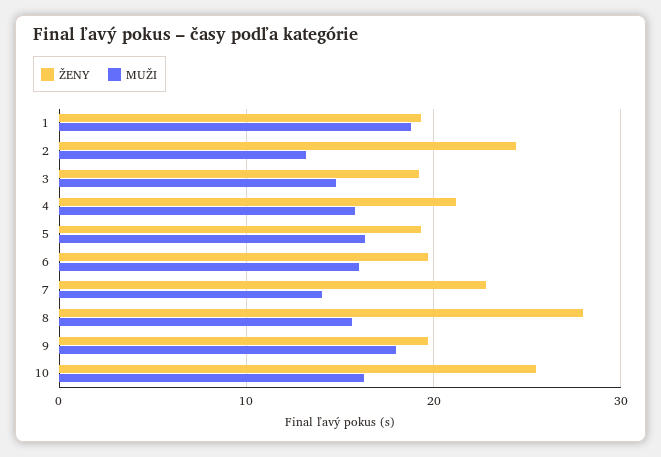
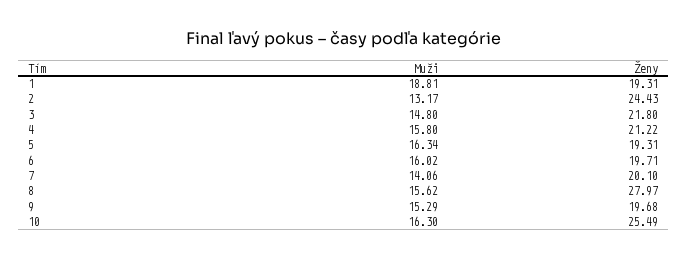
ŽENY, 3: 19 -> 21.8
ŽENY, 7: 23 -> 20.1
MUŽI, 9: 18 -> 15.29

